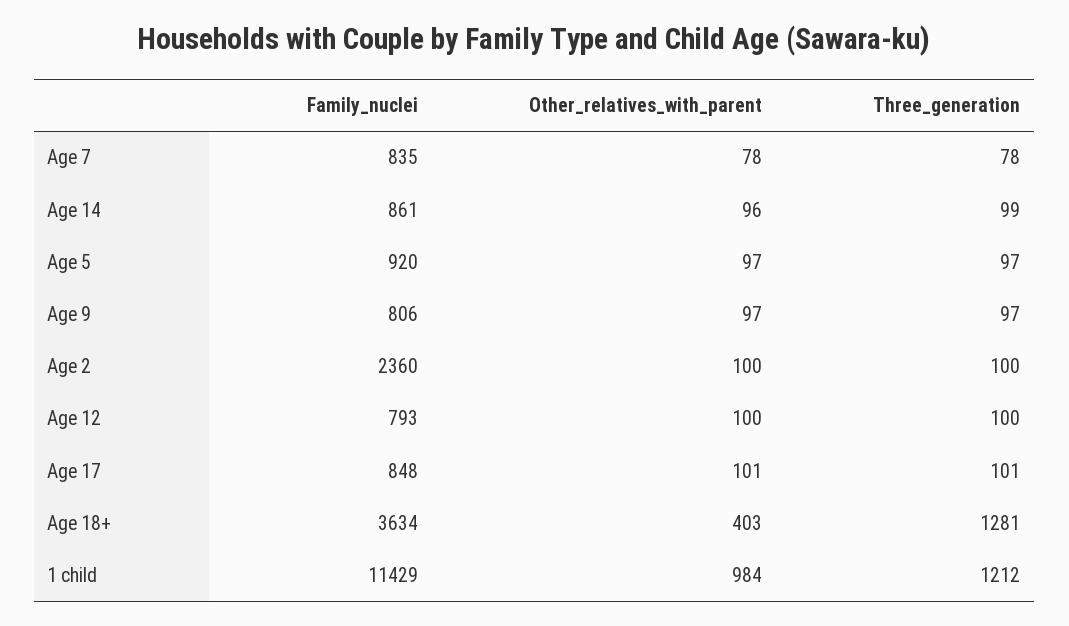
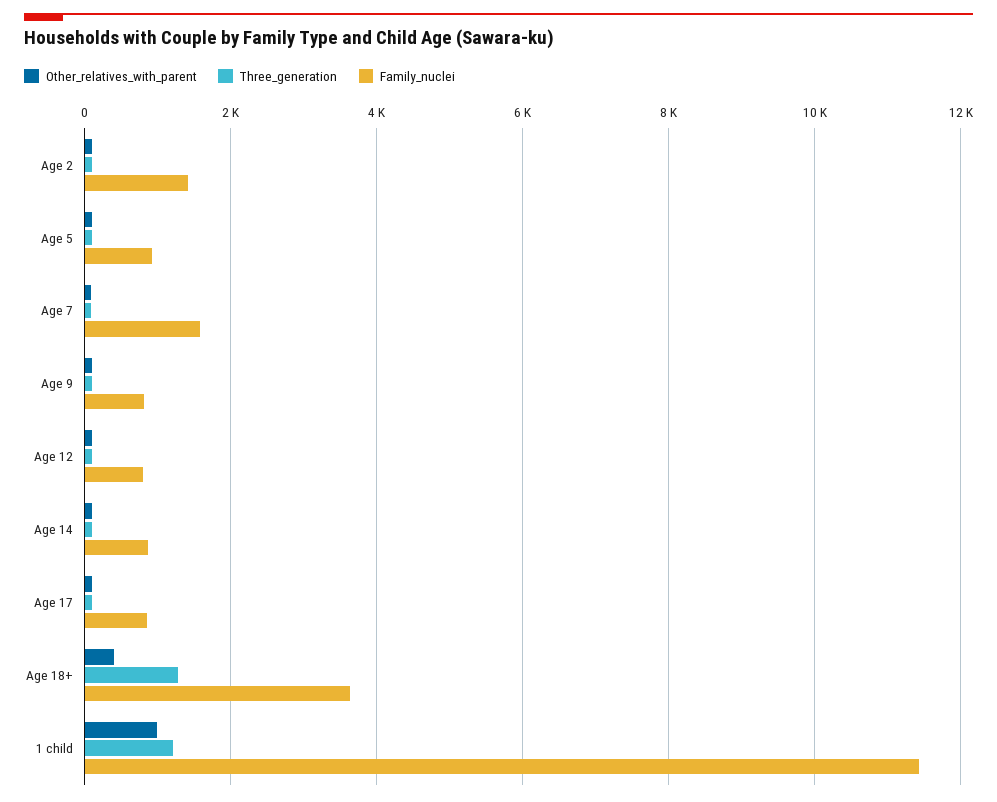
Family_nuclei, Age 7: 835 -> 1600
Family_nuclei, Age 2: 2360 -> 1400

